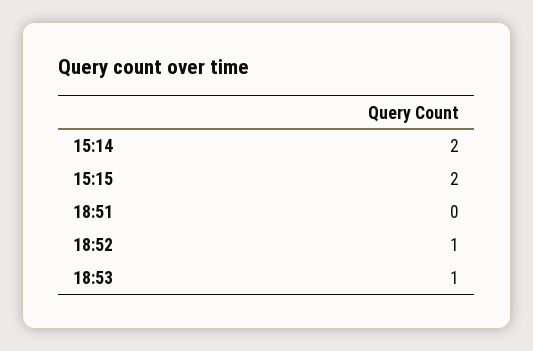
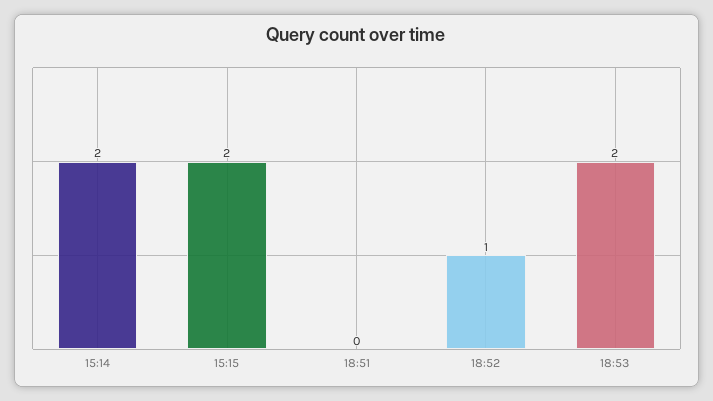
18:53: 1 -> 2

